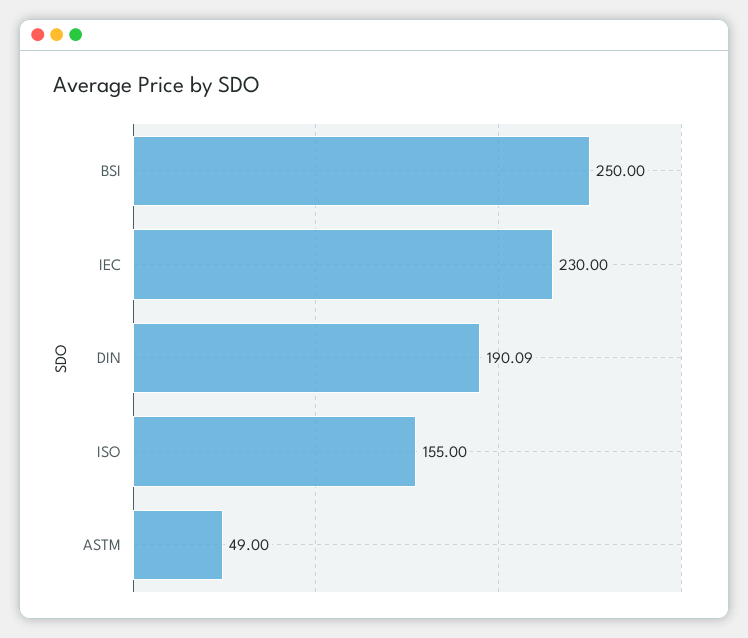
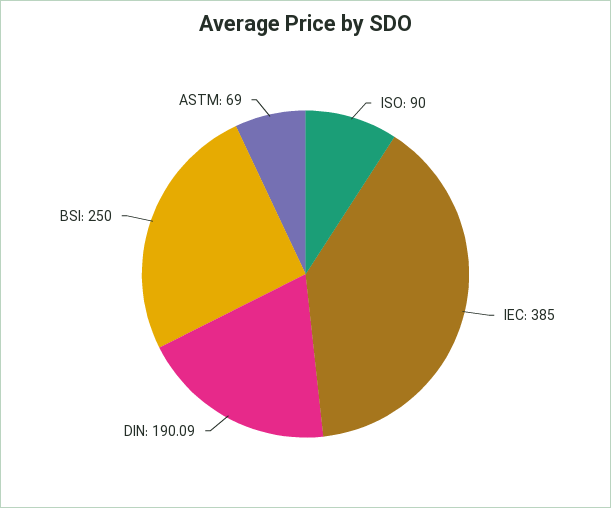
IEC: 230 -> 385
ISO: 155 -> 90
ASTM: 49 -> 69

